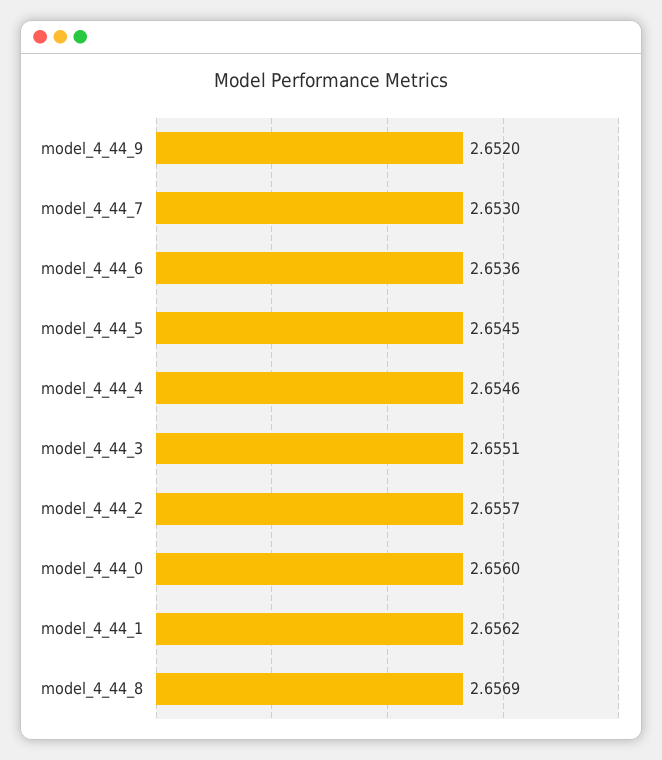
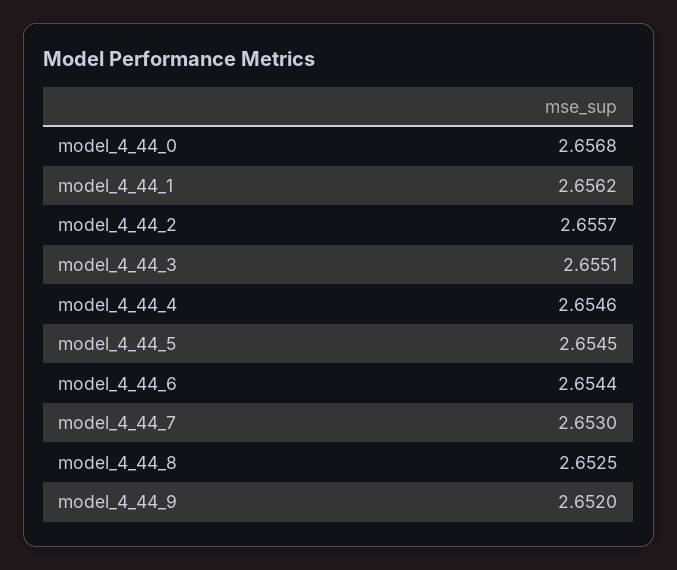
model_4_44_6: 2.6536 -> 2.6544
model_4_44_0: 2.656 -> 2.6568
model_4_44_8: 2.6569 -> 2.6525

